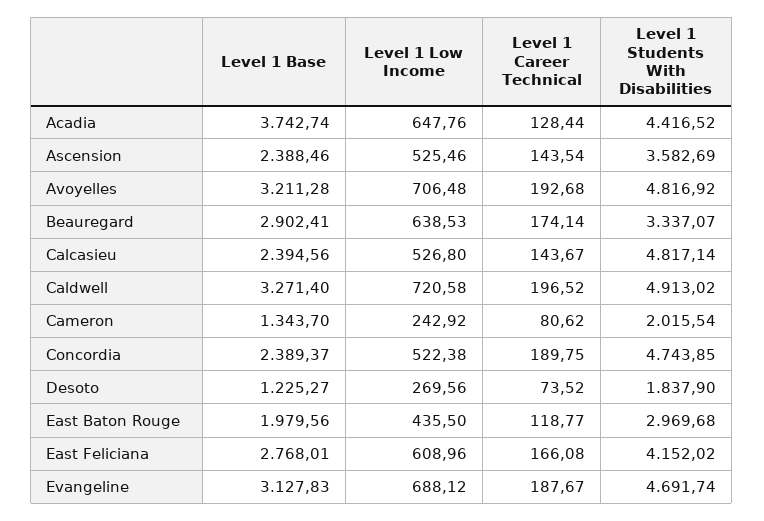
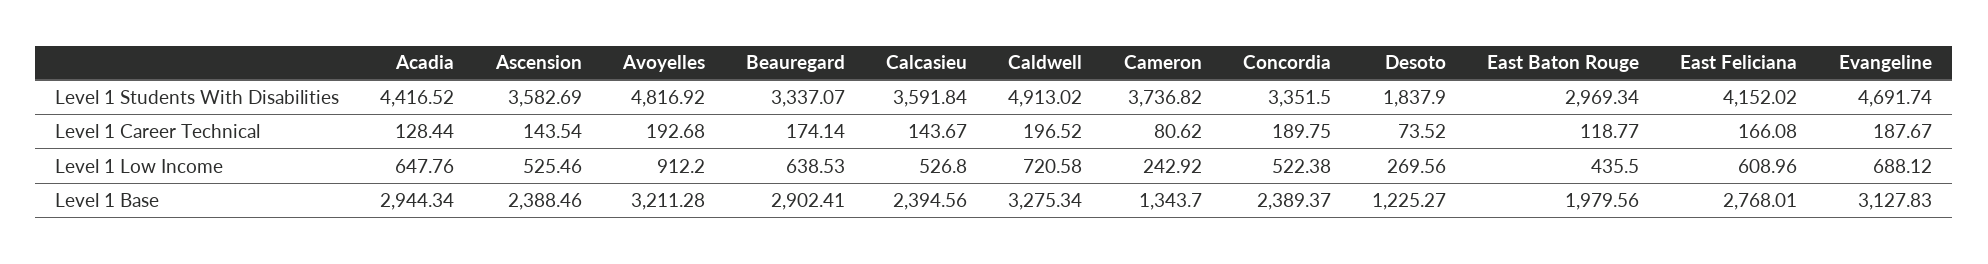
Level 1 Base, Acadia: 3742.74 -> 2944.34
Level 1 Low Income, Avoyelles: 706.48 -> 912.2
Level 1 Students With Disabilities, Calcasieu: 4817.14 -> 3591.84
Level 1 Base, Caldwell: 3271.4 -> 3275.34
Level 1 Students With Disabilities, Cameron: 2015.54 -> 3736.82
Level 1 Students With Disabilities, Concordia: 4743.85 -> 3351.5
Level 1 Students With Disabilities, East Baton Rouge: 2969.68 -> 2969.34

